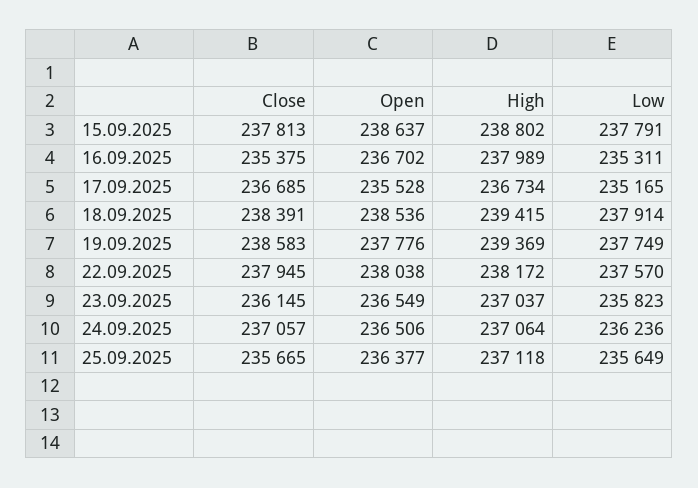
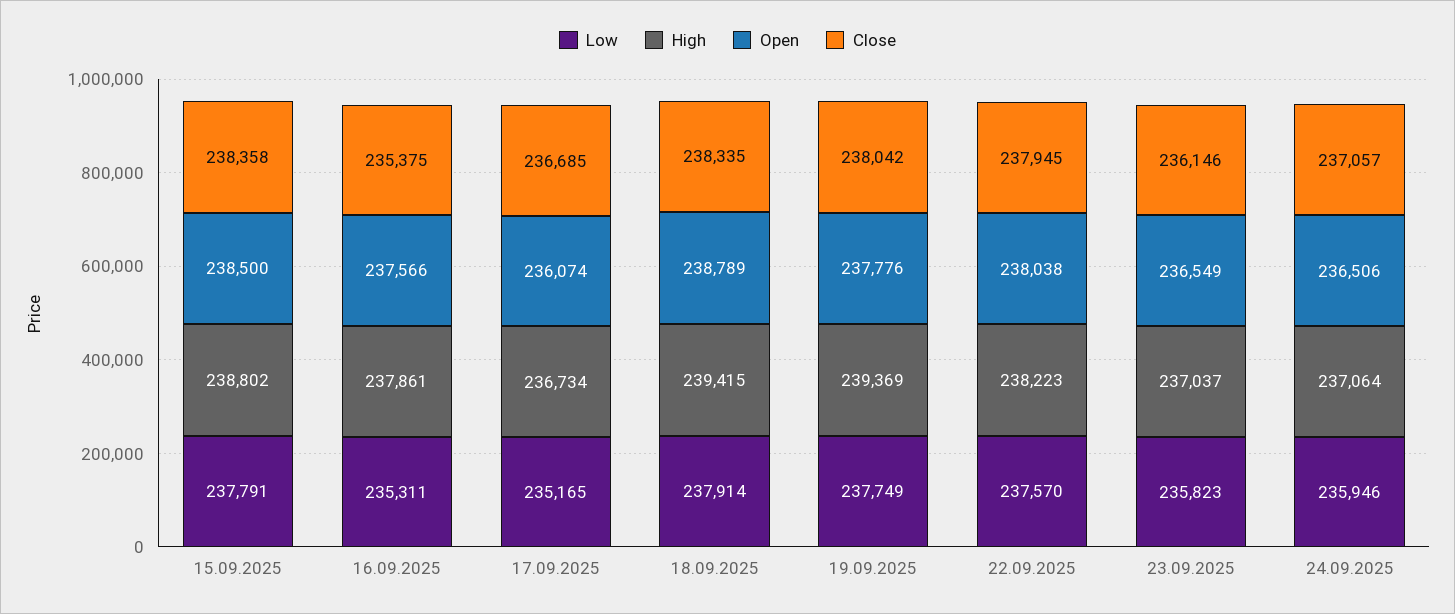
Close, 15.09.2025: 237813 -> 238358
Open, 15.09.2025: 238637 -> 238500
Open, 16.09.2025: 236702 -> 237566
High, 16.09.2025: 237989 -> 237861
Open, 17.09.2025: 235528 -> 236074
Close, 18.09.2025: 238391 -> 238335
Open, 18.09.2025: 238536 -> 238789
Close, 19.09.2025: 238583 -> 238042
High, 22.09.2025: 238172 -> 238223
Close, 23.09.2025: 236145 -> 236146
Low, 24.09.2025: 236236 -> 235946
Close, 25.09.2025: 235665 -> none
Open, 25.09.2025: 236377 -> none
High, 25.09.2025: 237118 -> none
Low, 25.09.2025: 235649 -> none

